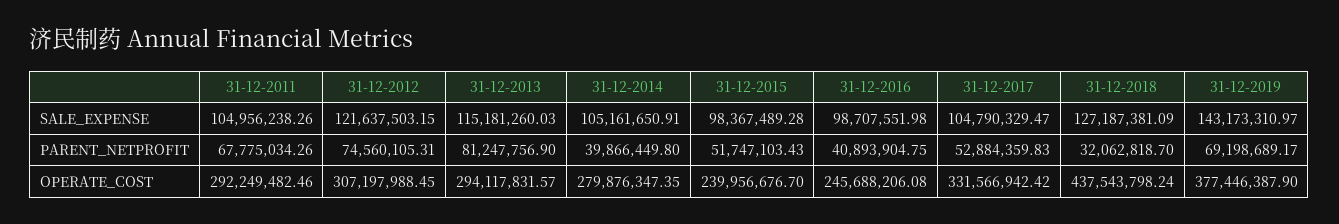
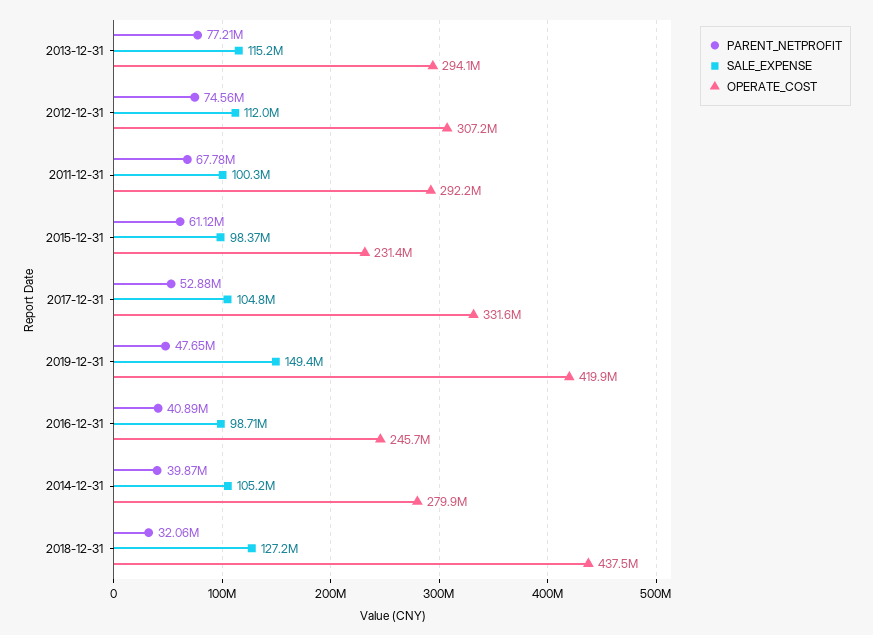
SALE_EXPENSE, 31-12-2011: 104956238.26 -> 100300000
SALE_EXPENSE, 31-12-2012: 121637503.15 -> 112000000
SALE_EXPENSE, 31-12-2019: 143173310.97 -> 149400000
PARENT_NETPROFIT, 31-12-2013: 81247756.9 -> 77210000
PARENT_NETPROFIT, 31-12-2015: 51747103.43 -> 61120000
PARENT_NETPROFIT, 31-12-2019: 69198689.17 -> 47650000
OPERATE_COST, 31-12-2015: 239956676.7 -> 231400000
OPERATE_COST, 31-12-2019: 377446387.9 -> 419900000

